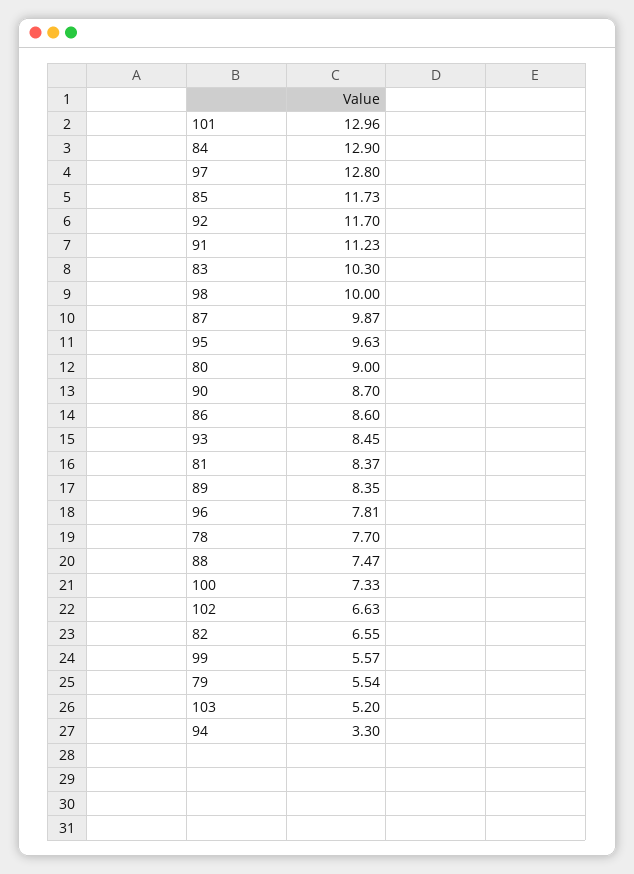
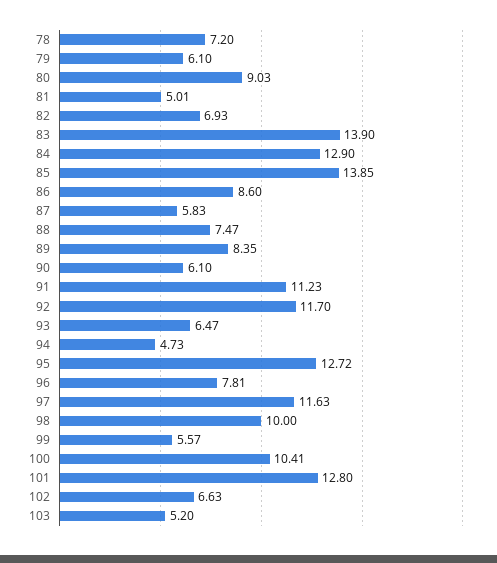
101: 12.96 -> 12.8
97: 12.8 -> 11.63
85: 11.73 -> 13.85
83: 10.3 -> 13.9
87: 9.87 -> 5.83
95: 9.63 -> 12.72
80: 9 -> 9.03
90: 8.7 -> 6.1
93: 8.45 -> 6.47
81: 8.37 -> 5.01
78: 7.7 -> 7.2
100: 7.33 -> 10.41
82: 6.55 -> 6.93
79: 5.54 -> 6.1
94: 3.3 -> 4.73

